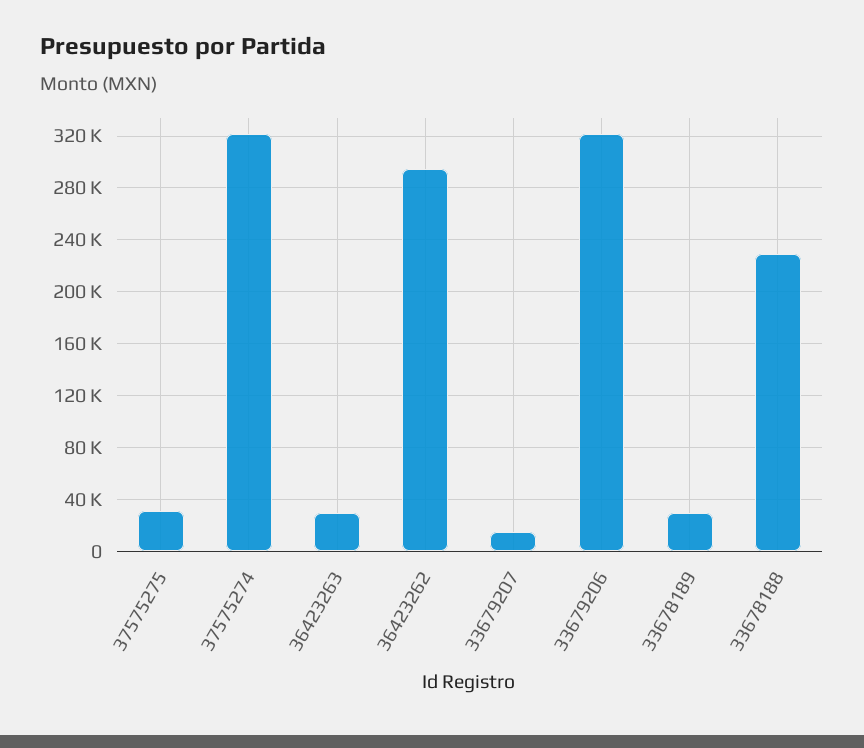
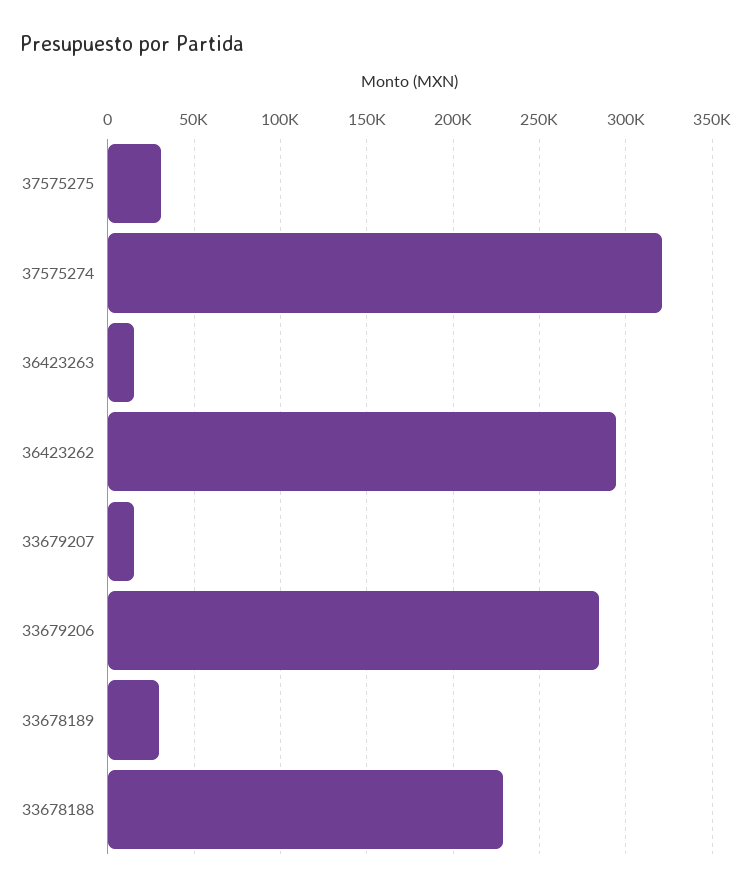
36423263: 30000 -> 15000
33679206: 320000 -> 285000

